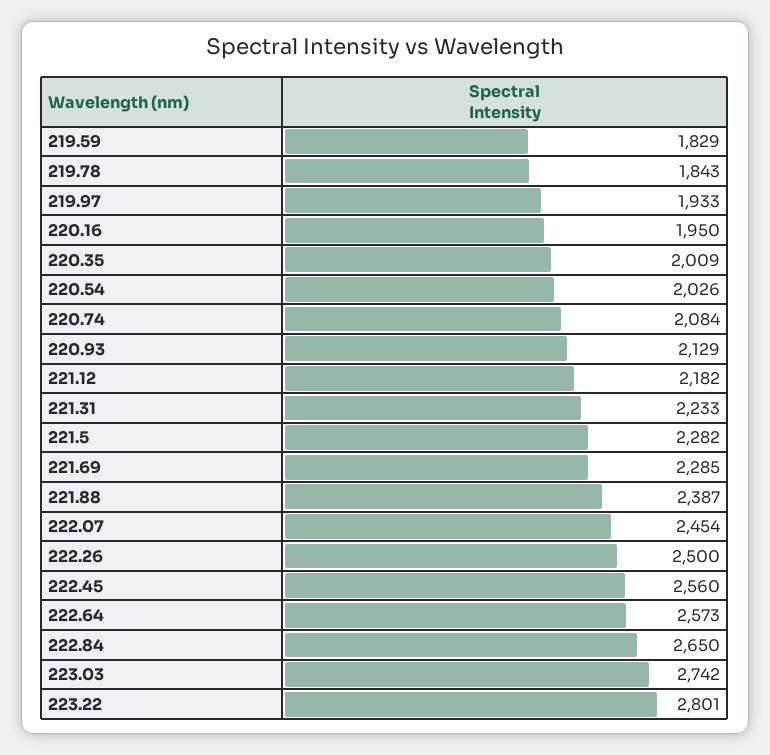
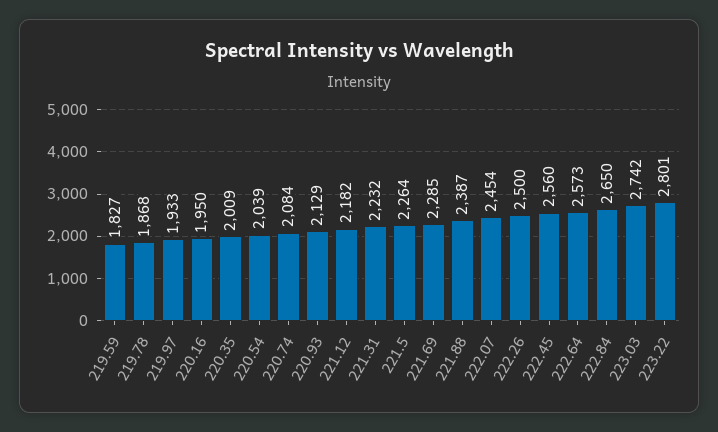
219.59: 1829 -> 1827
219.78: 1843 -> 1868
220.54: 2026 -> 2039
221.31: 2233 -> 2232
221.5: 2282 -> 2264

